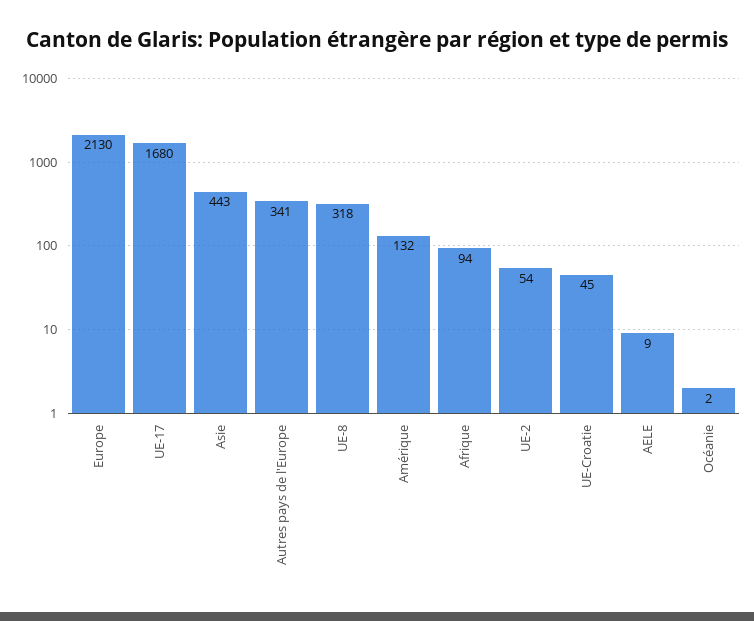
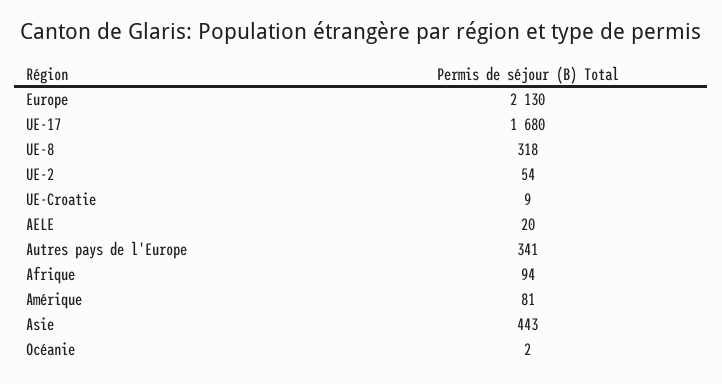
Amérique: 132 -> 81
UE-Croatie: 45 -> 9
AELE: 9 -> 20

